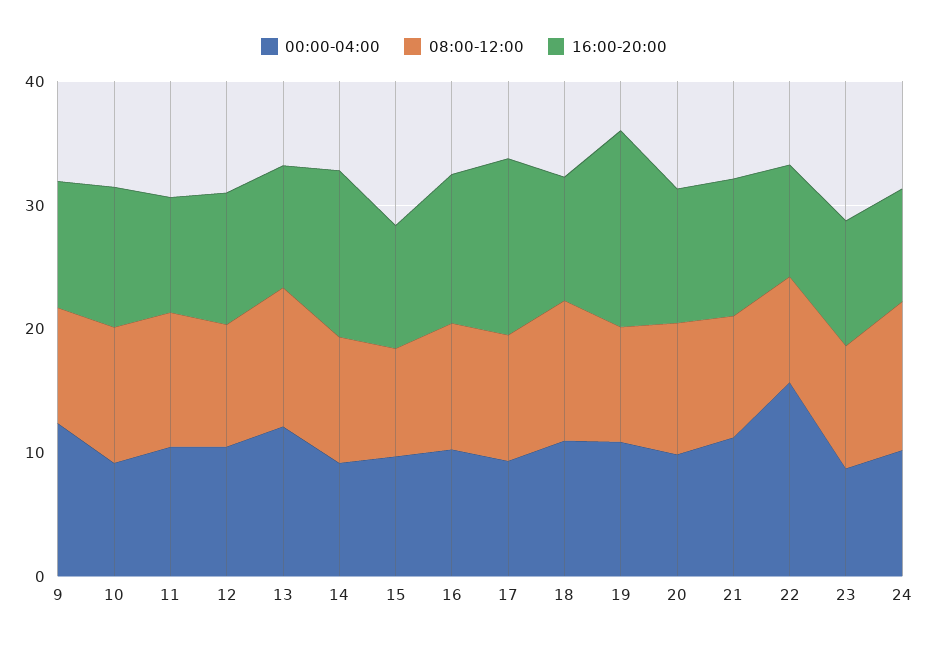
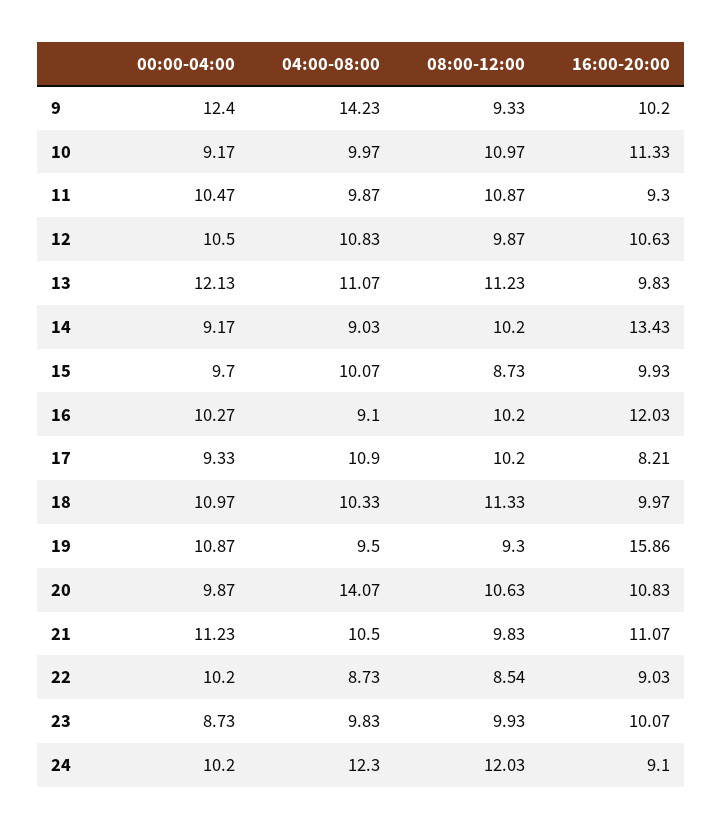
16:00-20:00, 17: 14 -> 8.21
00:00-04:00, 22: 16 -> 10.2
04:00-08:00, 9: none -> 14.23
04:00-08:00, 10: none -> 9.97
04:00-08:00, 11: none -> 9.87
04:00-08:00, 12: none -> 10.83
04:00-08:00, 13: none -> 11.07
04:00-08:00, 14: none -> 9.03
04:00-08:00, 15: none -> 10.07
04:00-08:00, 16: none -> 9.1
04:00-08:00, 17: none -> 10.9
04:00-08:00, 18: none -> 10.33
04:00-08:00, 19: none -> 9.5
04:00-08:00, 20: none -> 14.07
04:00-08:00, 21: none -> 10.5
04:00-08:00, 22: none -> 8.73
04:00-08:00, 23: none -> 9.83
04:00-08:00, 24: none -> 12.3

